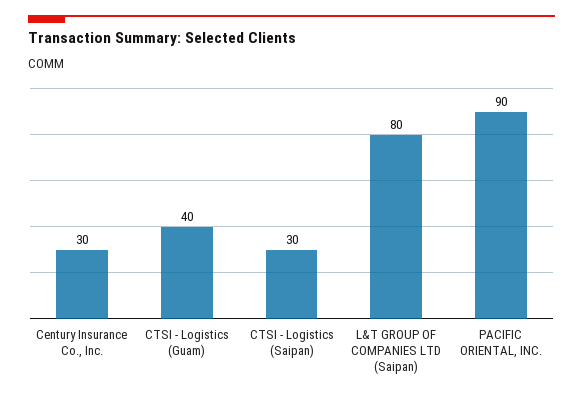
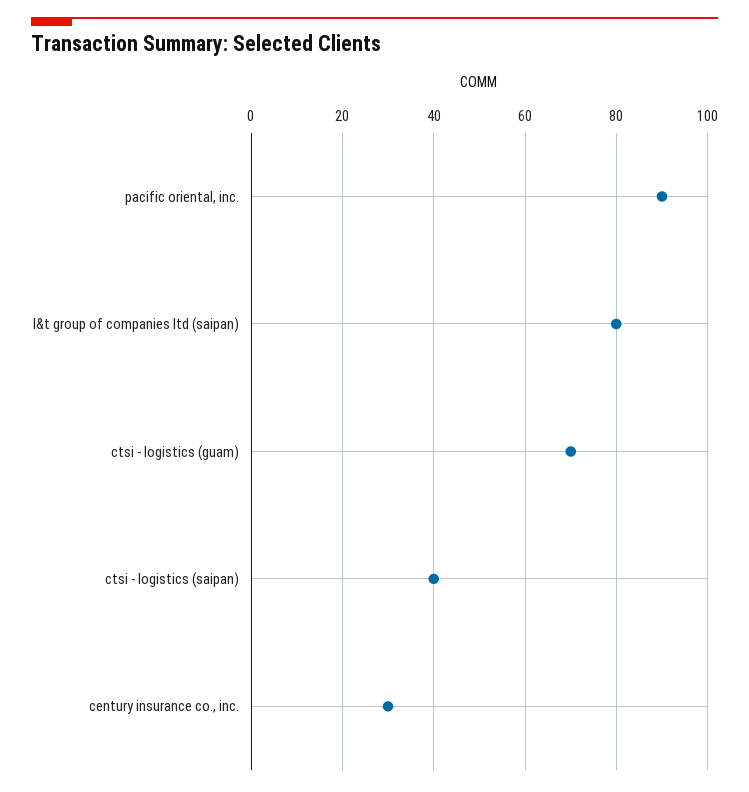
CTSI - Logistics (Guam): 40 -> 70
CTSI - Logistics (Saipan): 30 -> 40

